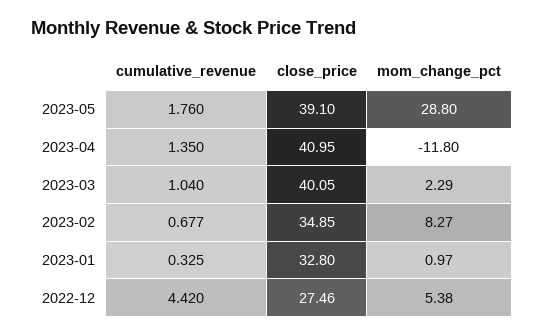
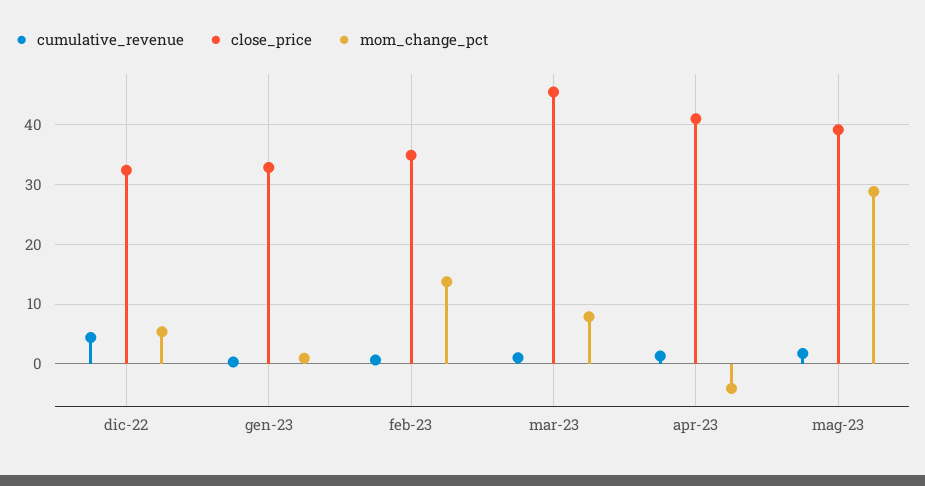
mom_change_pct, 2023-04: -11.8 -> -4
close_price, 2023-03: 40.05 -> 46
mom_change_pct, 2023-03: 2.29 -> 8
mom_change_pct, 2023-02: 8.27 -> 14
close_price, 2022-12: 27.46 -> 32

